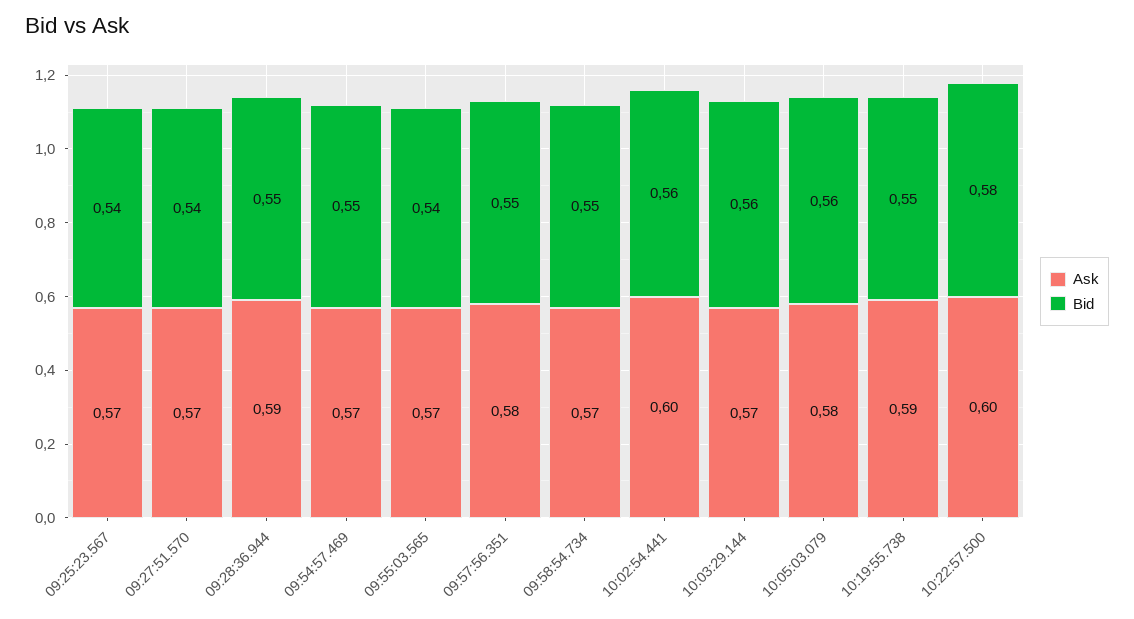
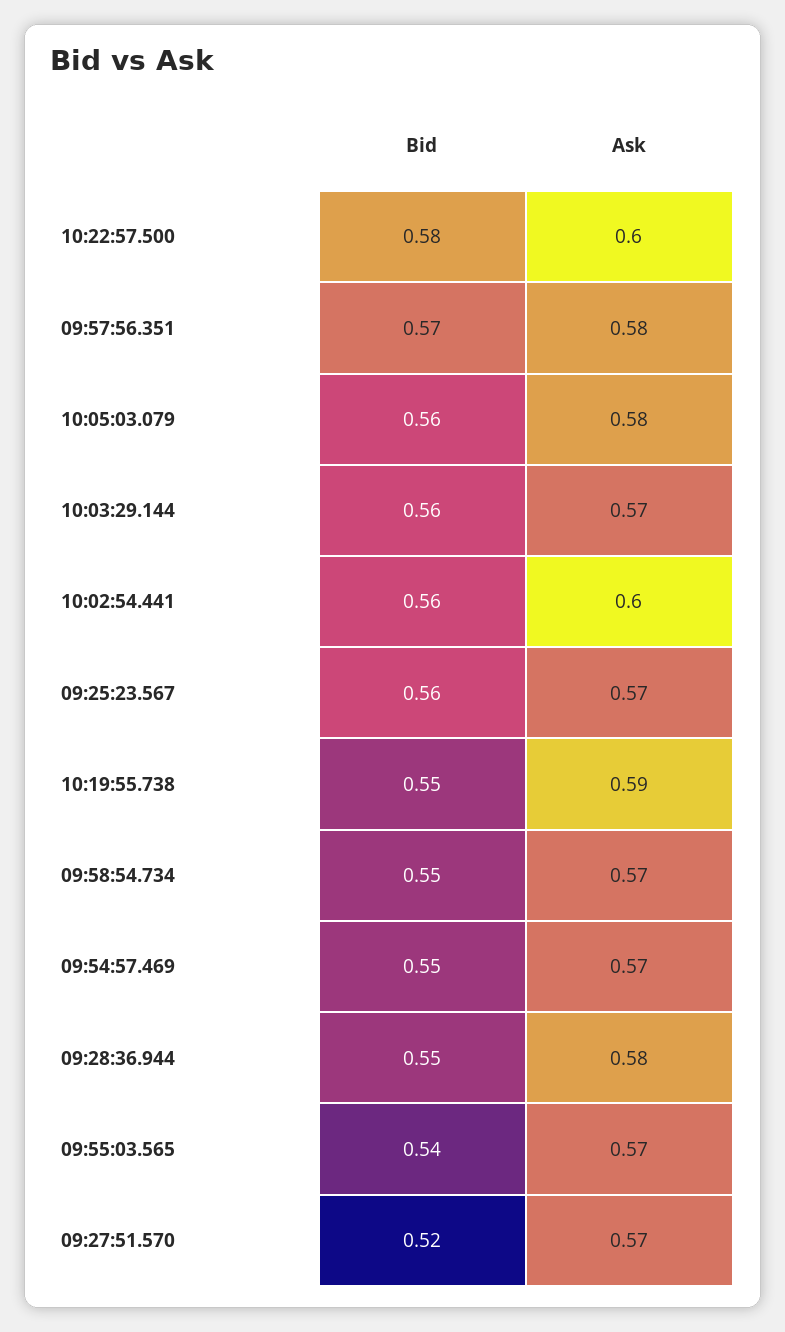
Bid, 09:25:23.567: 0.54 -> 0.56
Bid, 09:27:51.570: 0.54 -> 0.52
Ask, 09:28:36.944: 0.59 -> 0.58
Bid, 09:57:56.351: 0.55 -> 0.57

